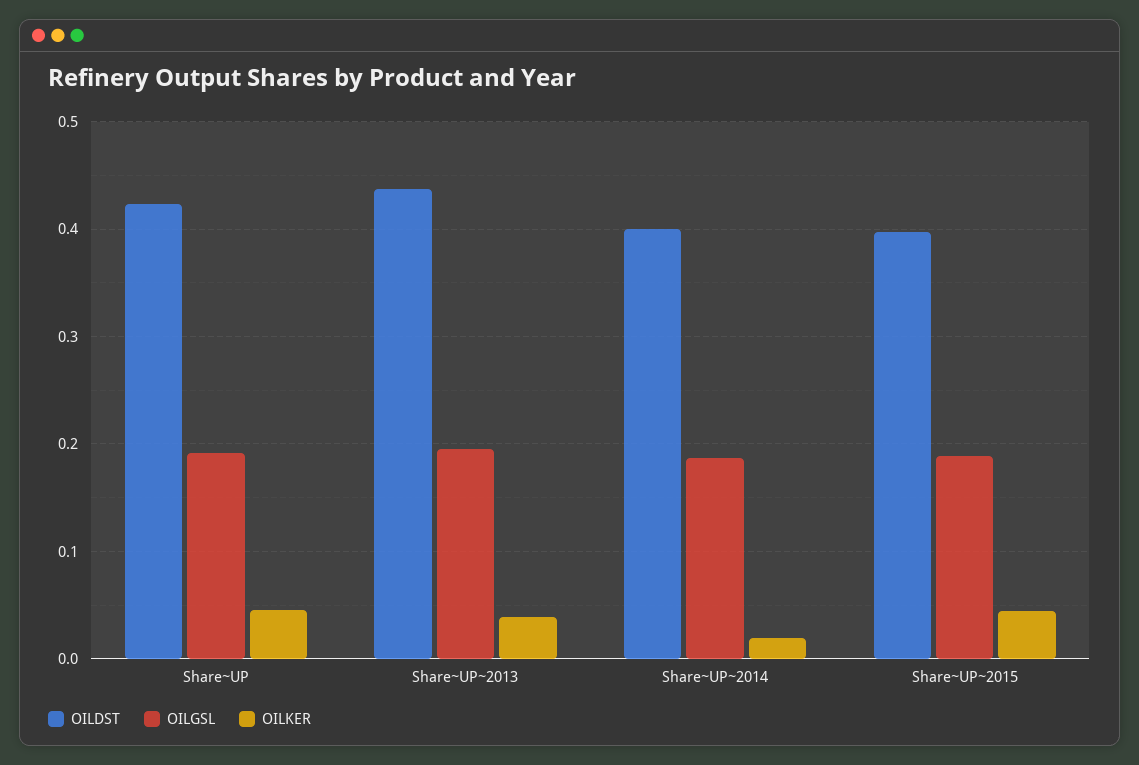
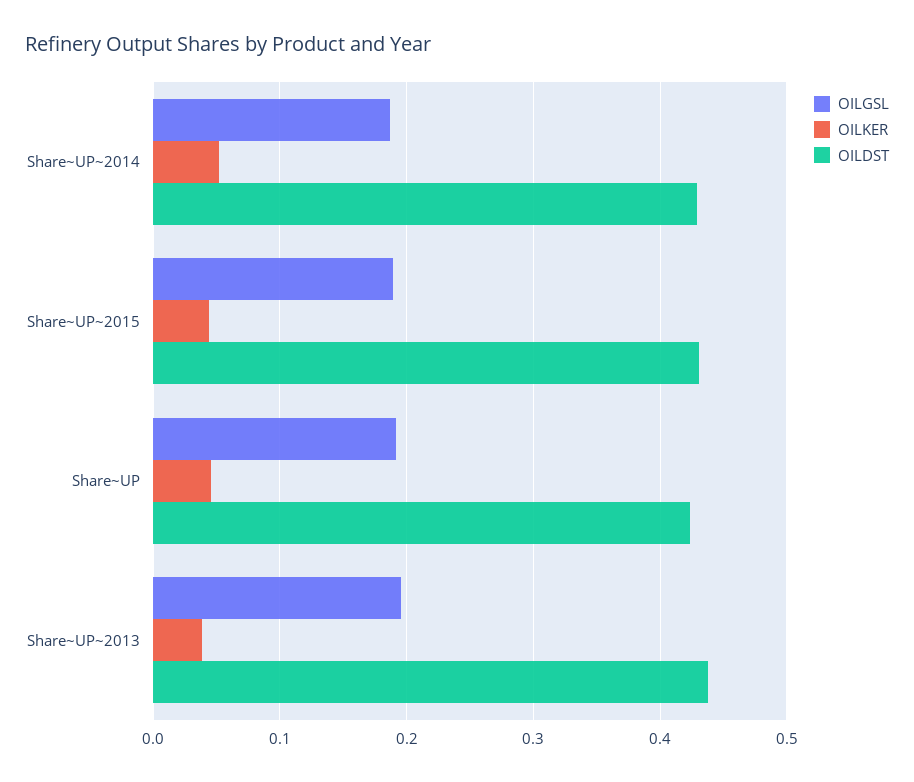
OILDST, Share~UP~2014: 0.4 -> 0.43
OILKER, Share~UP~2014: 0.02 -> 0.05
OILDST, Share~UP~2015: 0.4 -> 0.43

